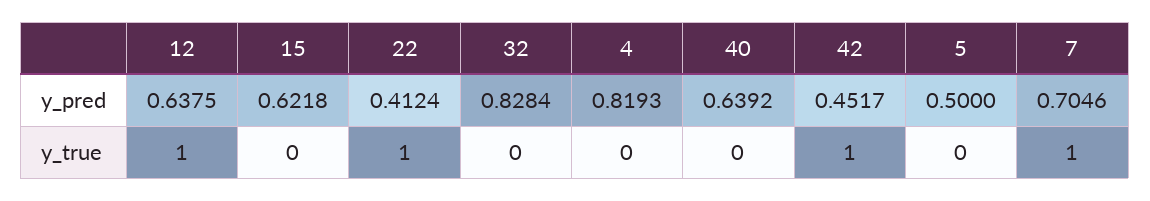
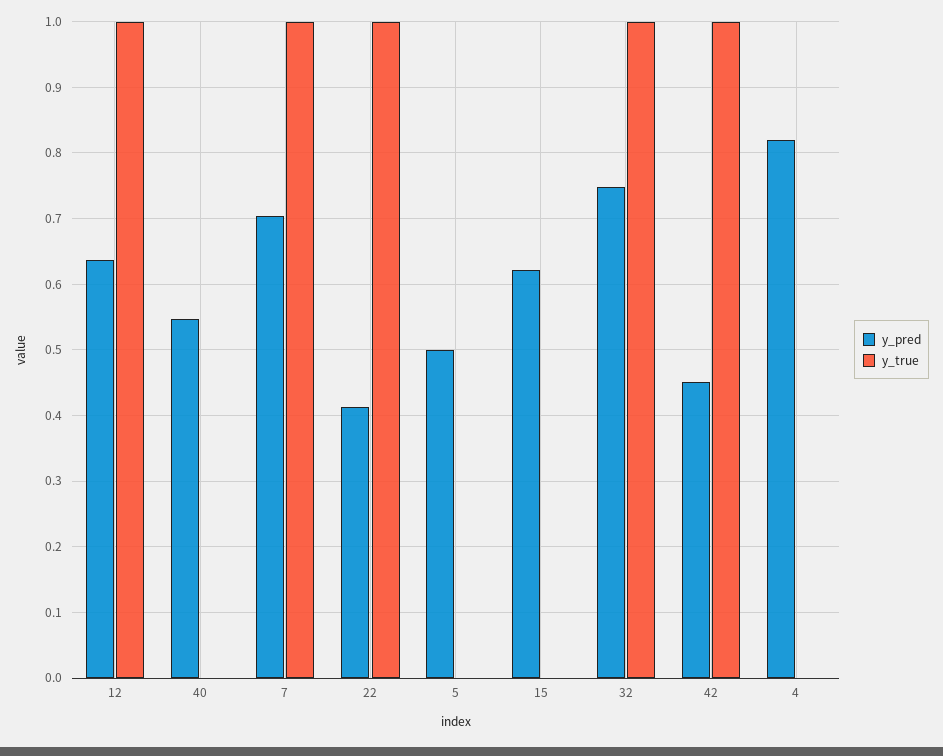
y_pred, 32: 0.8284 -> 0.75
y_pred, 40: 0.6392 -> 0.55
y_true, 32: 0 -> 1

